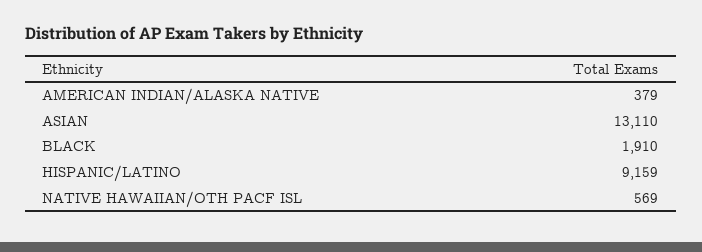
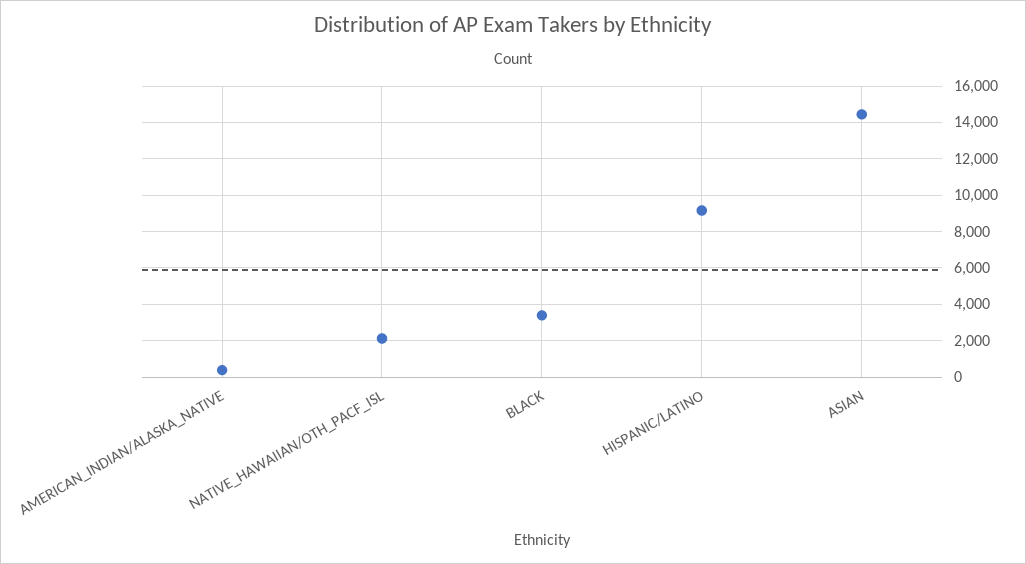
ASIAN: 13110 -> 14500
BLACK: 1910 -> 3500
NATIVE HAWAIIAN/OTH PACF ISL: 569 -> 2000

